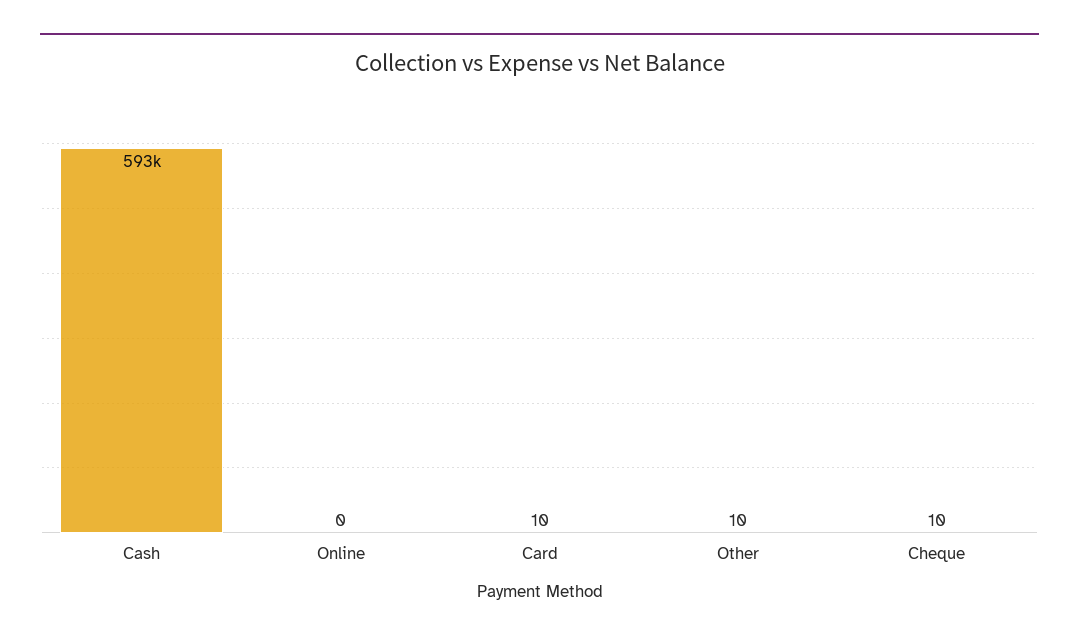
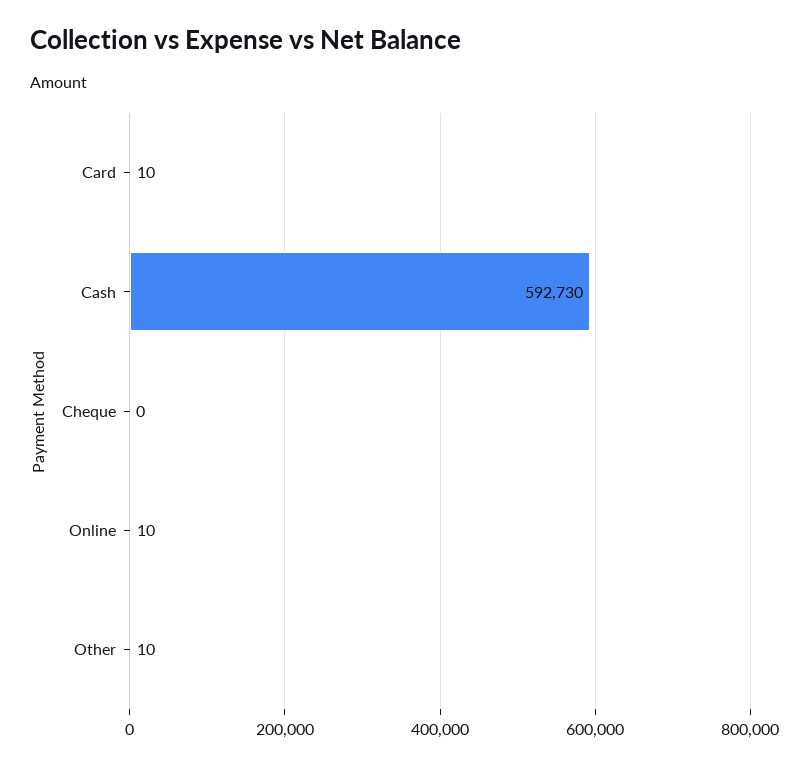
Online: 0 -> 10
Cheque: 10 -> 0

